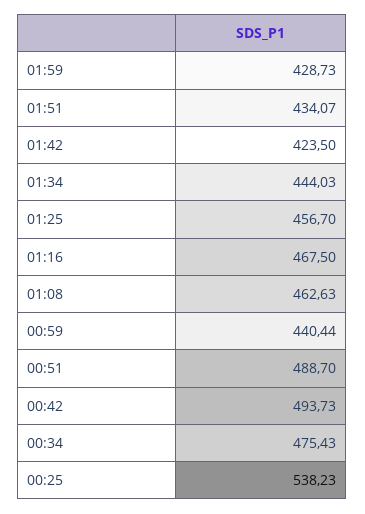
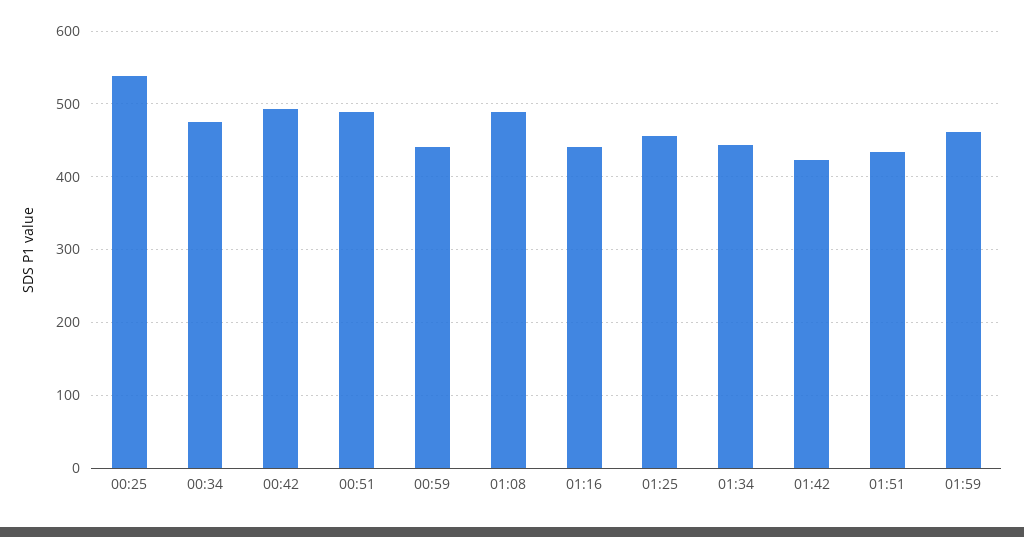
01:59: 428.73 -> 460
01:16: 467.5 -> 440
01:08: 462.63 -> 490

